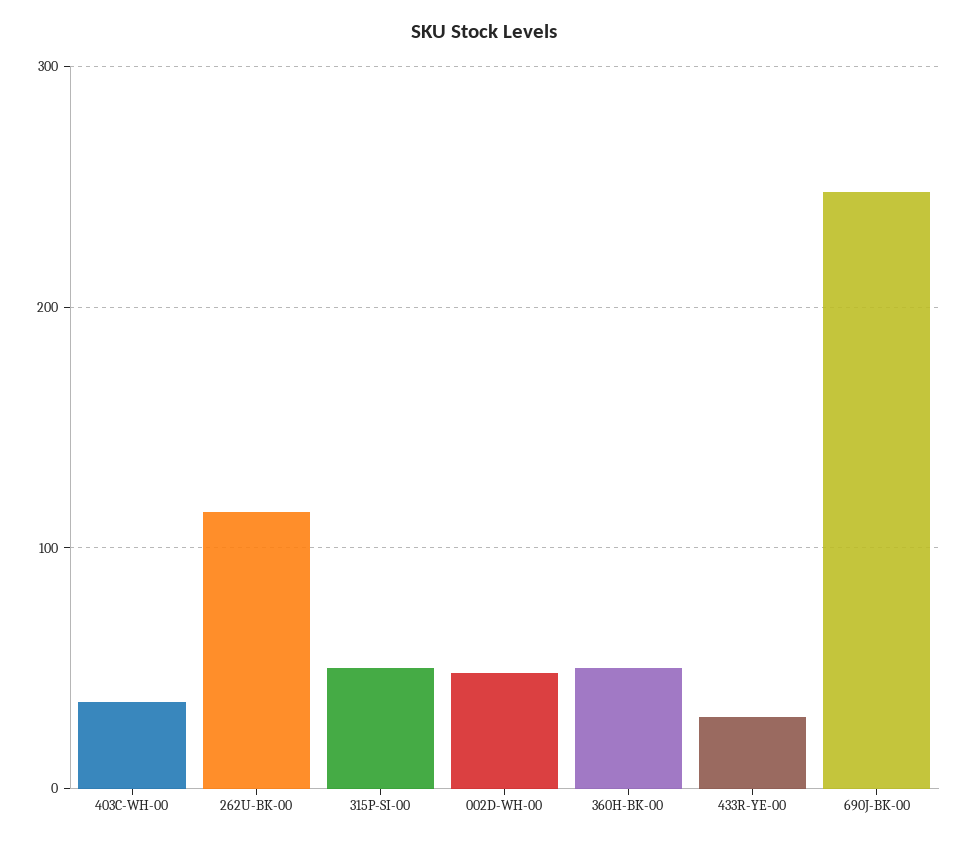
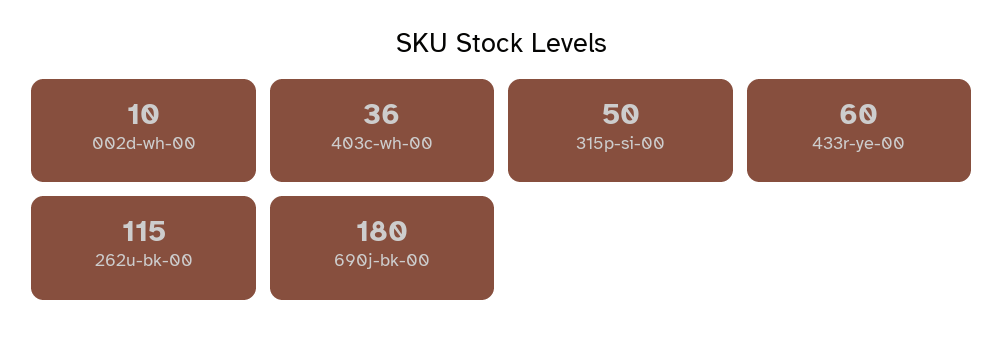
002D-WH-00: 50 -> 10
360H-BK-00: 50 -> none
433R-YE-00: 30 -> 60
690J-BK-00: 250 -> 180

